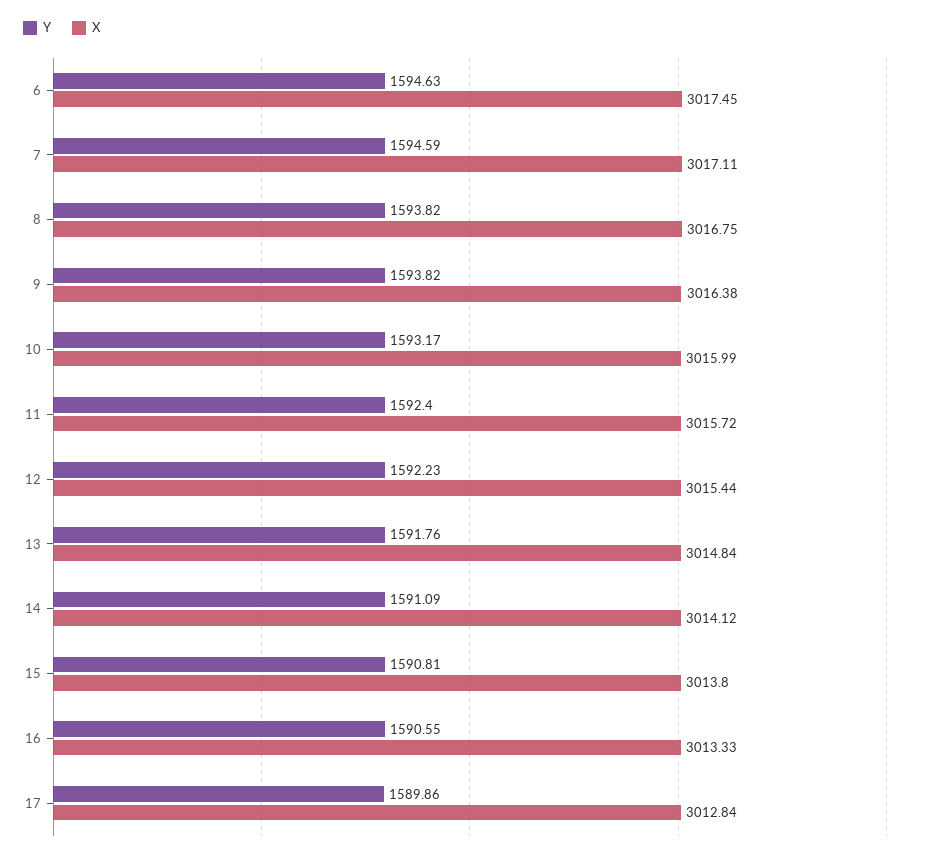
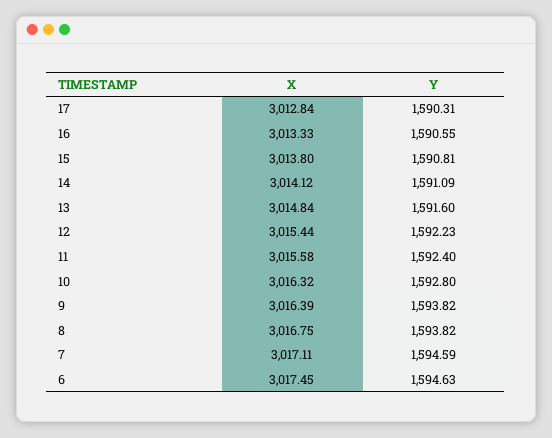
X, 9: 3016.38 -> 3016.39
Y, 10: 1593.17 -> 1592.8
X, 10: 3015.99 -> 3016.32
X, 11: 3015.72 -> 3015.58
Y, 13: 1591.76 -> 1591.6
Y, 17: 1589.86 -> 1590.31

